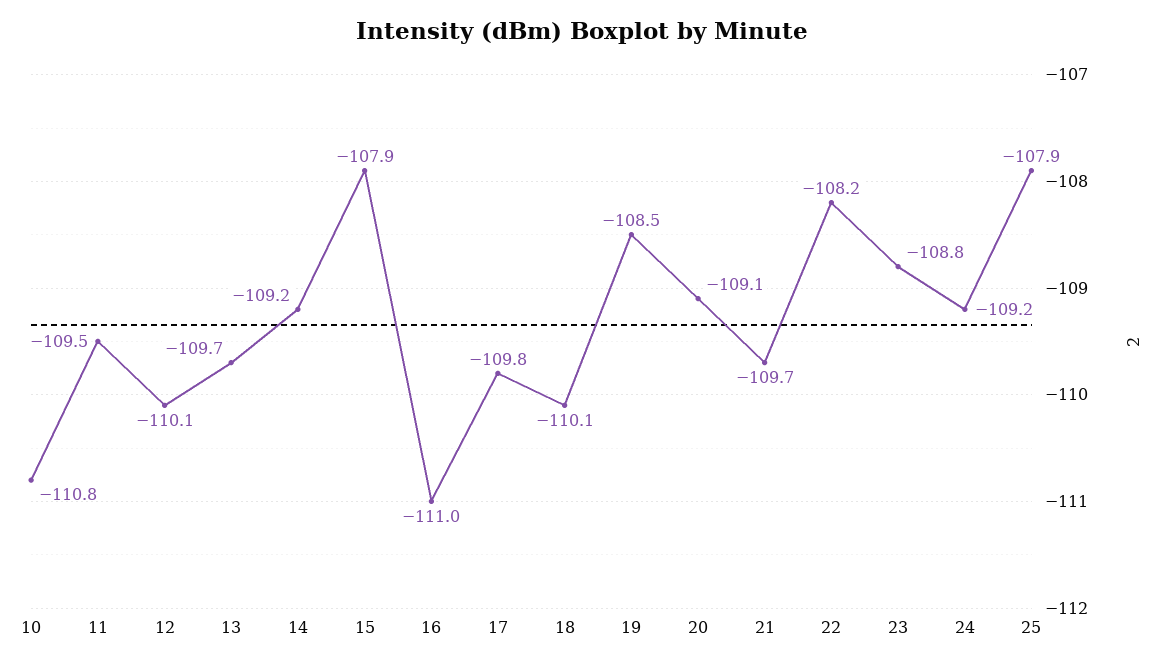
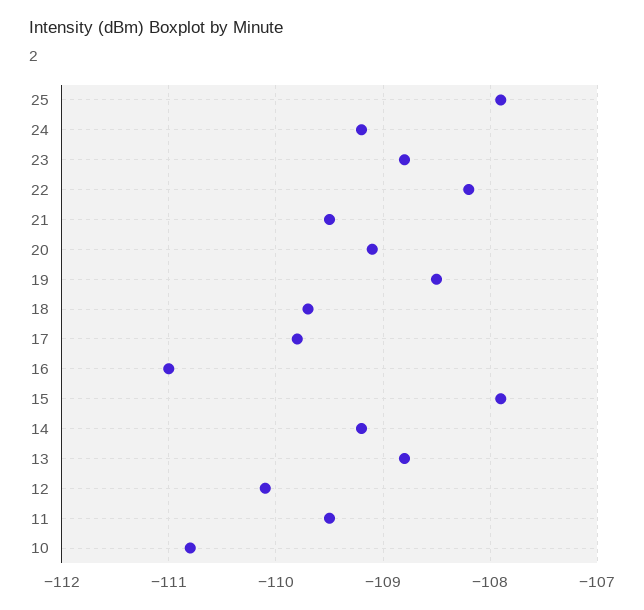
13: -109.7 -> -108.8
18: -110.1 -> -109.7
21: -109.7 -> -109.5

